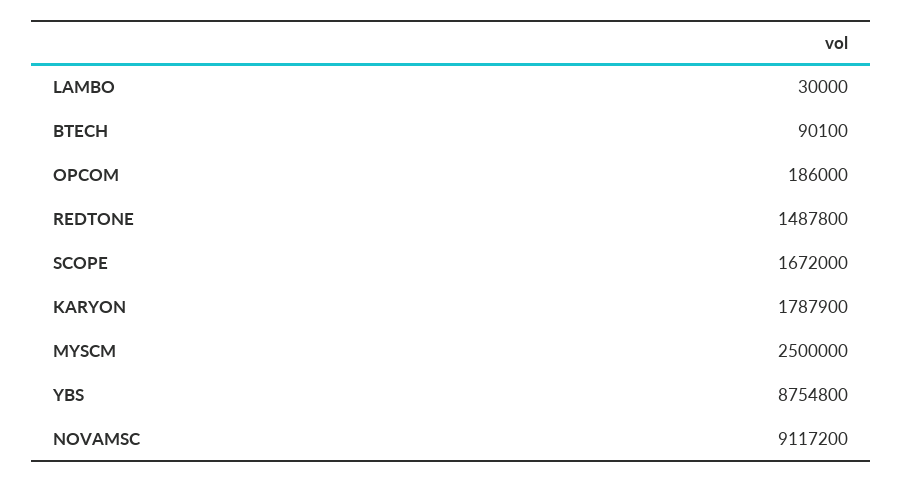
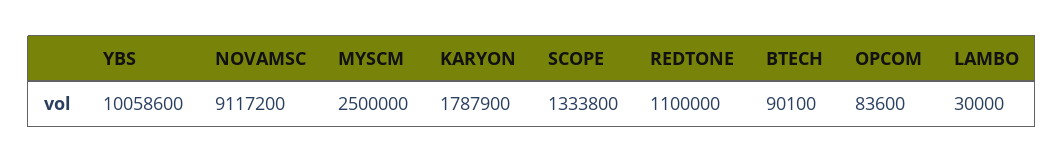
OPCOM: 186000 -> 83600
REDTONE: 1487800 -> 1100000
SCOPE: 1672000 -> 1333800
YBS: 8754800 -> 10058600

